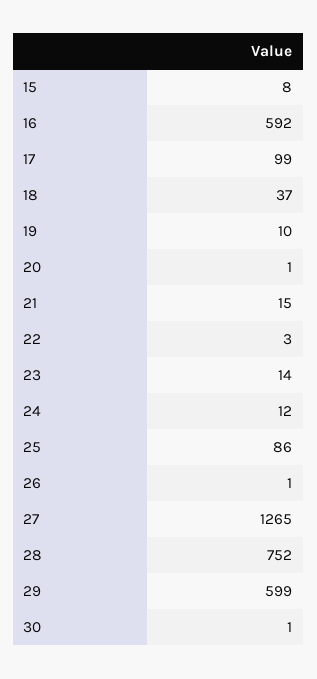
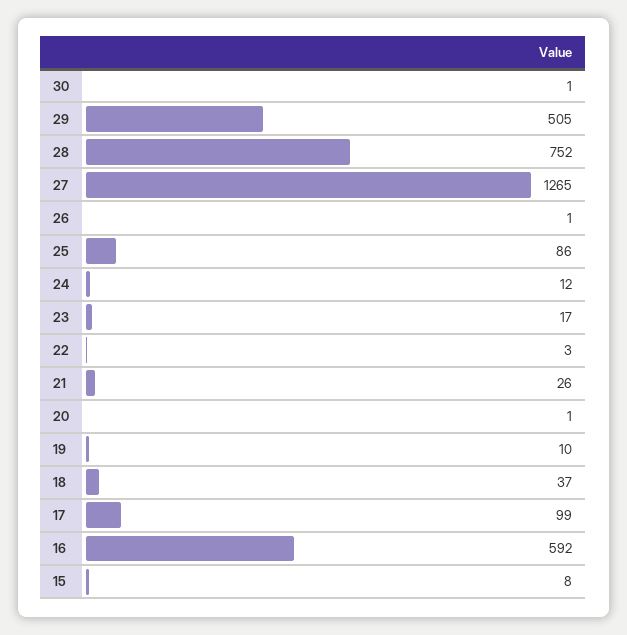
21: 15 -> 26
23: 14 -> 17
29: 599 -> 505

